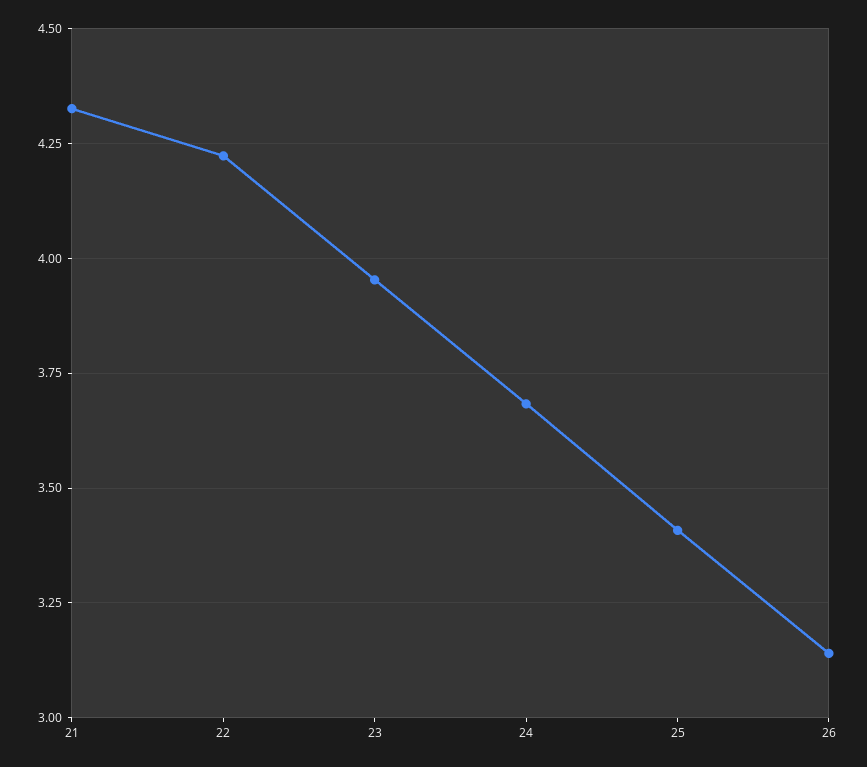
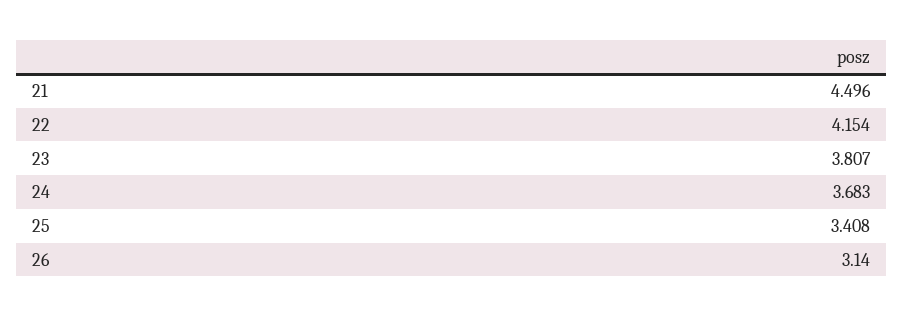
21: 4.325 -> 4.496
22: 4.225 -> 4.154
23: 3.95 -> 3.807

